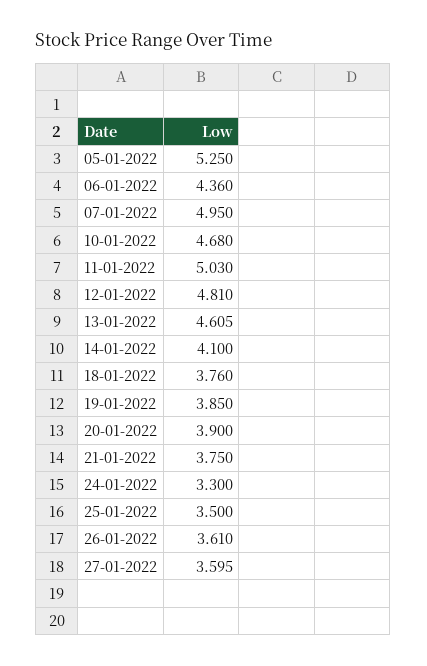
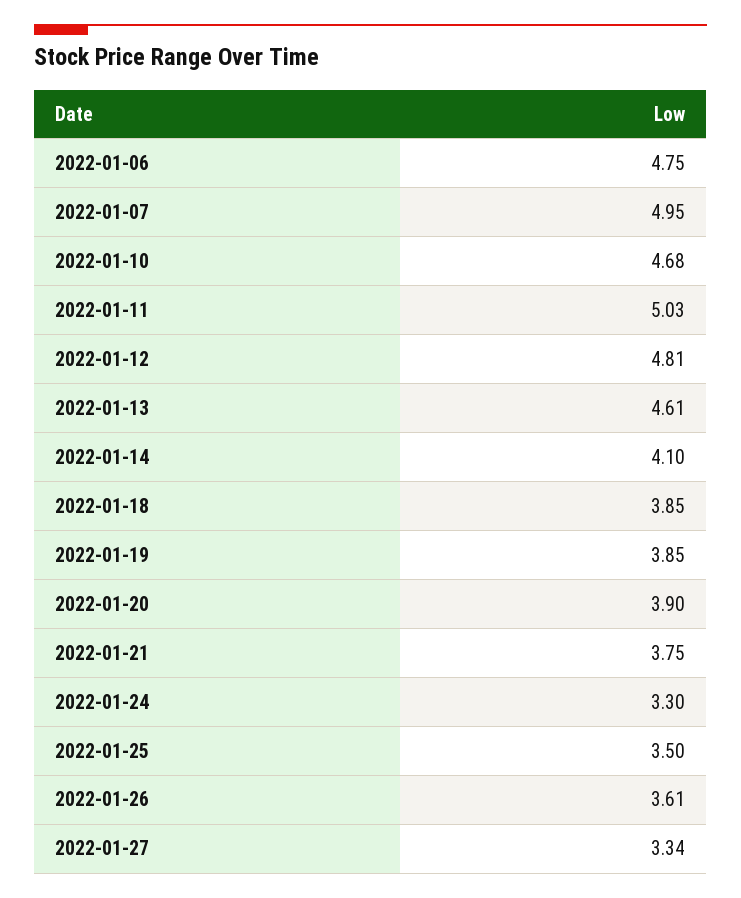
05-01-2022: 5.25 -> none
06-01-2022: 4.36 -> 4.75
18-01-2022: 3.76 -> 3.85
27-01-2022: 3.595 -> 3.34

